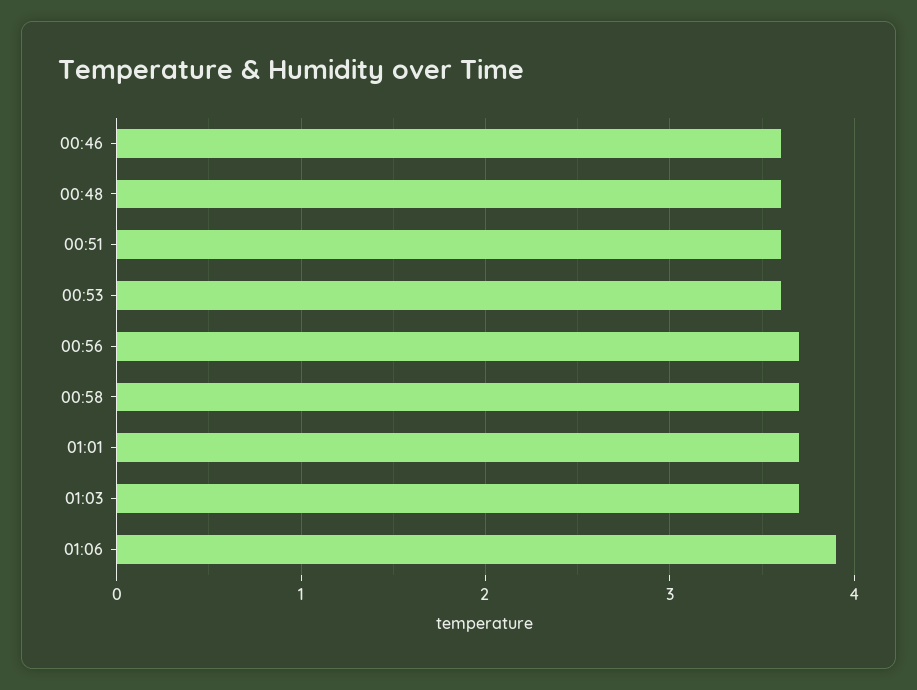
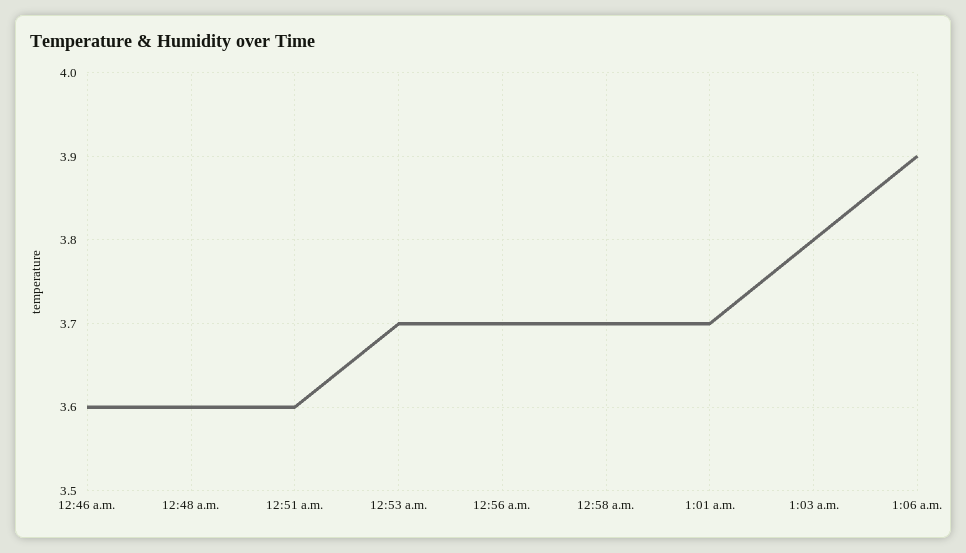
00:53: 3.6 -> 3.7
01:03: 3.7 -> 3.8

